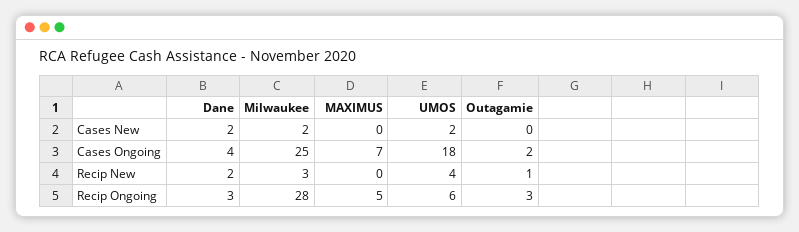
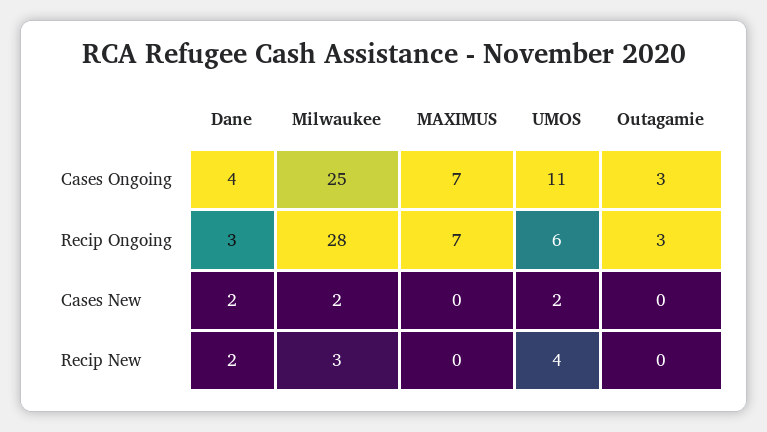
UMOS, Cases Ongoing: 18 -> 11
Outagamie, Cases Ongoing: 2 -> 3
Outagamie, Recip New: 1 -> 0
MAXIMUS, Recip Ongoing: 5 -> 7

